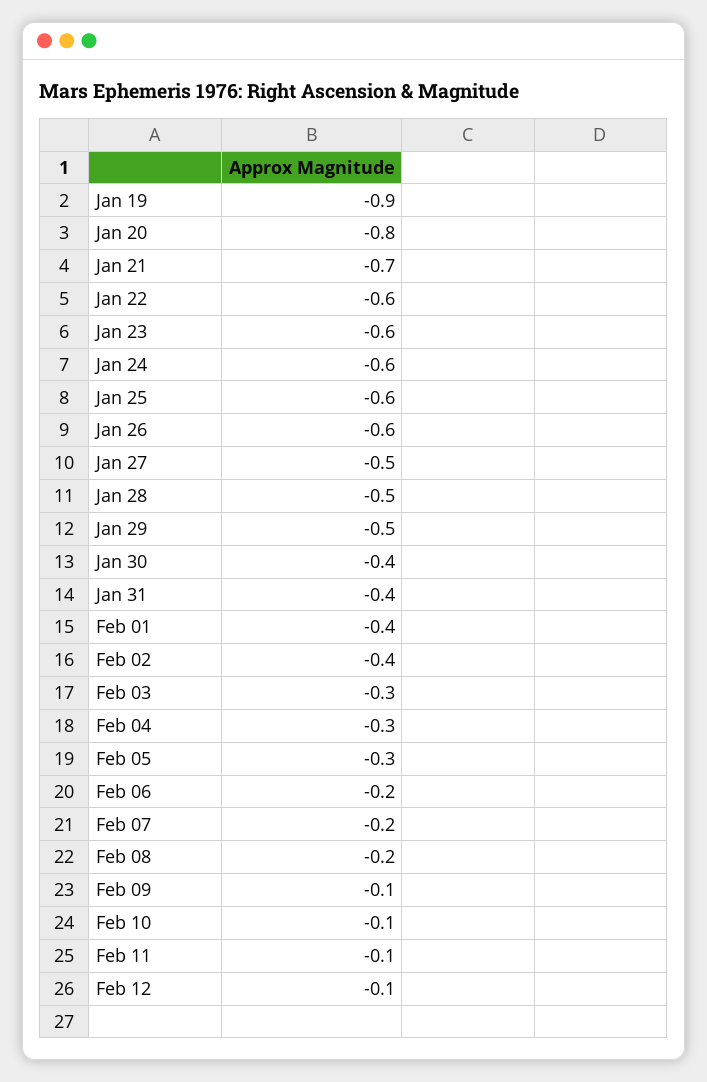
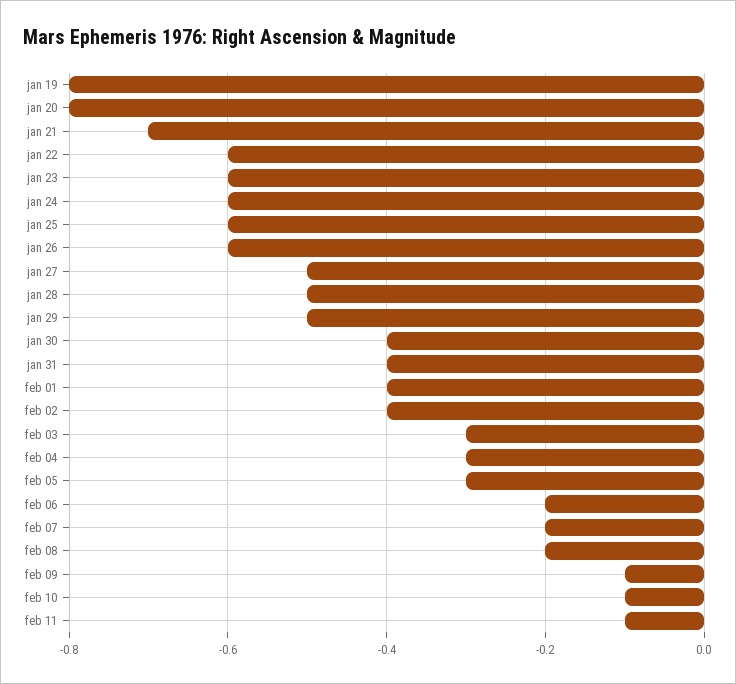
Jan 19: -0.9 -> -0.8
Feb 12: -0.1 -> none

